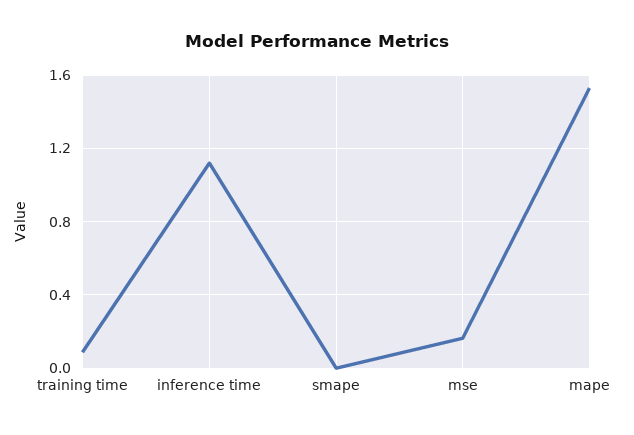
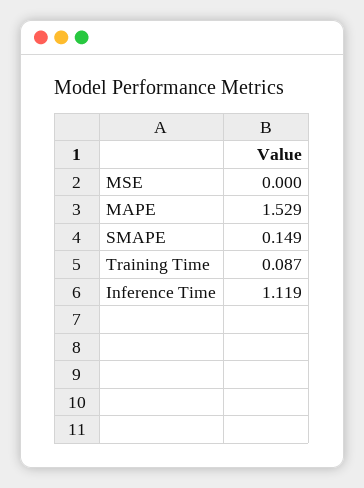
smape: 0 -> 0.149
mse: 0.15 -> 0

